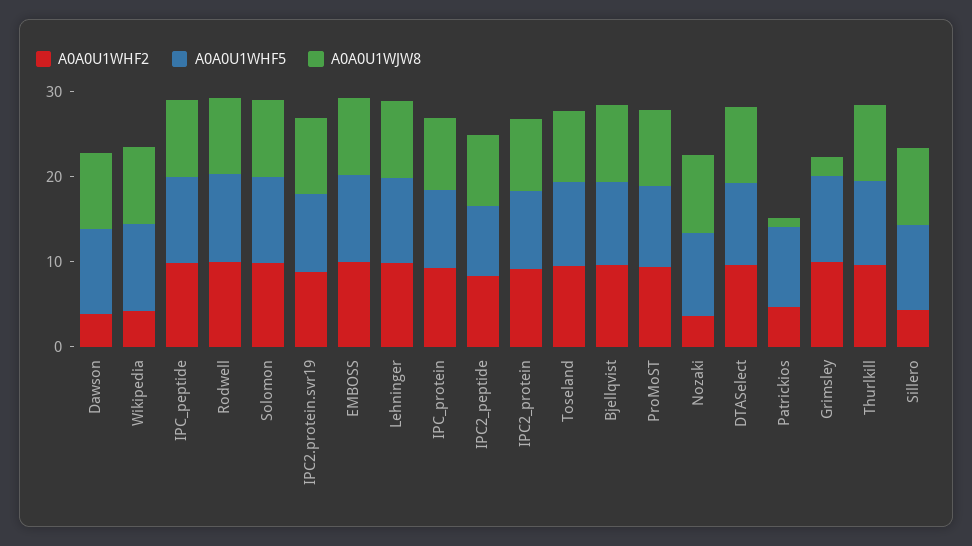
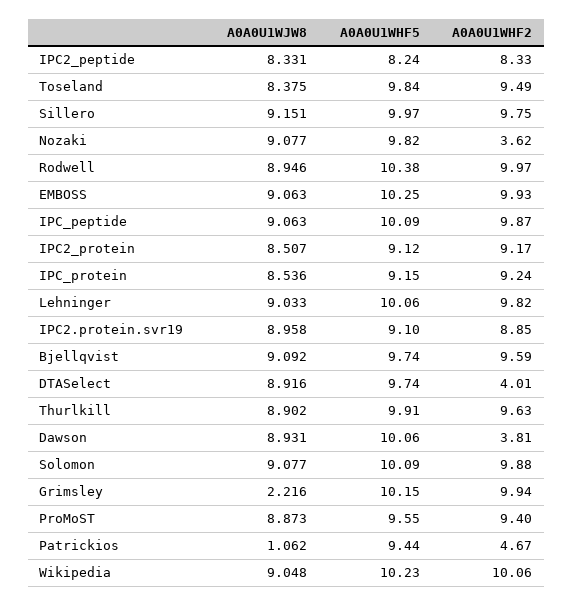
A0A0U1WHF2, Wikipedia: 4 -> 10.06
A0A0U1WHF2, DTASelect: 10 -> 4.01
A0A0U1WHF2, Sillero: 4 -> 9.75

